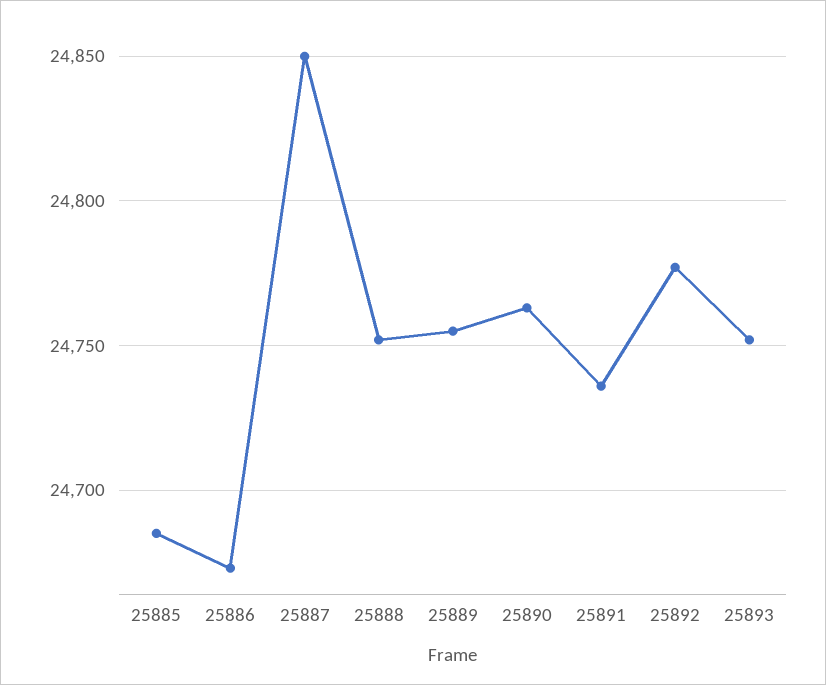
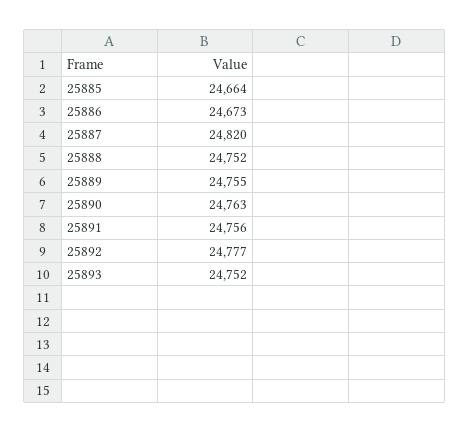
25885: 24685 -> 24664
25887: 24850 -> 24820
25891: 24735 -> 24756

